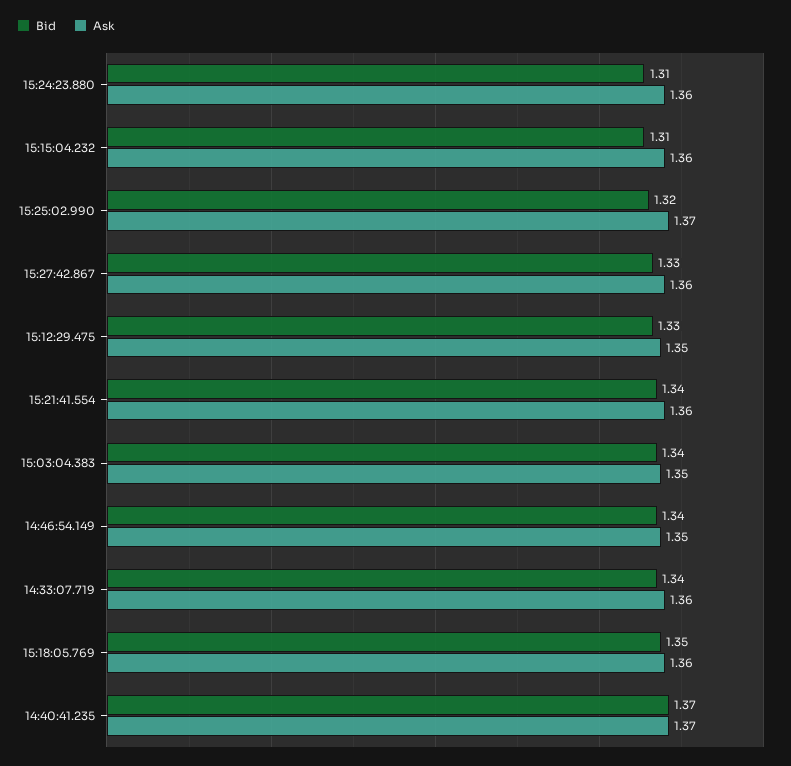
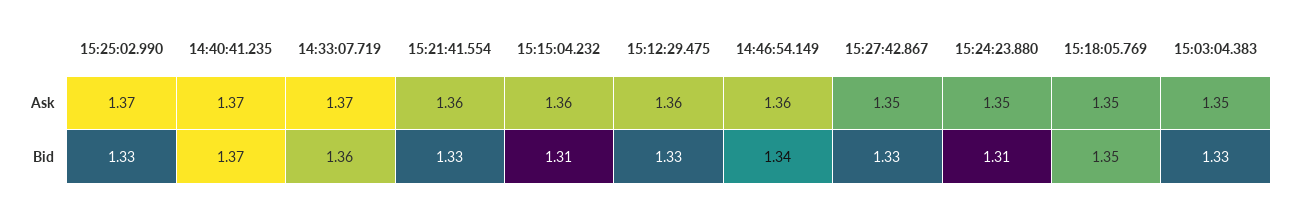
Ask, 15:24:23.880: 1.36 -> 1.35
Bid, 15:25:02.990: 1.32 -> 1.33
Ask, 15:27:42.867: 1.36 -> 1.35
Ask, 15:12:29.475: 1.35 -> 1.36
Bid, 15:21:41.554: 1.34 -> 1.33
Bid, 15:03:04.383: 1.34 -> 1.33
Ask, 14:46:54.149: 1.35 -> 1.36
Bid, 14:33:07.719: 1.34 -> 1.36
Ask, 14:33:07.719: 1.36 -> 1.37
Ask, 15:18:05.769: 1.36 -> 1.35

